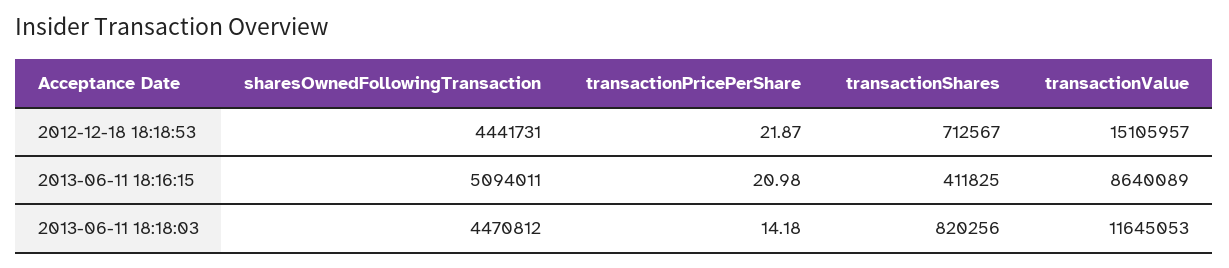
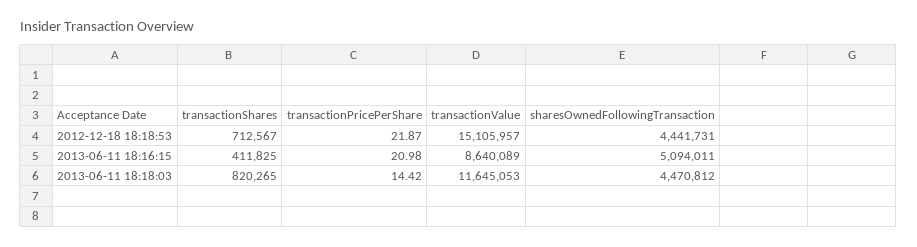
transactionPricePerShare, 2013-06-11 18:18:03: 14.18 -> 14.42
transactionShares, 2013-06-11 18:18:03: 820256 -> 820265

